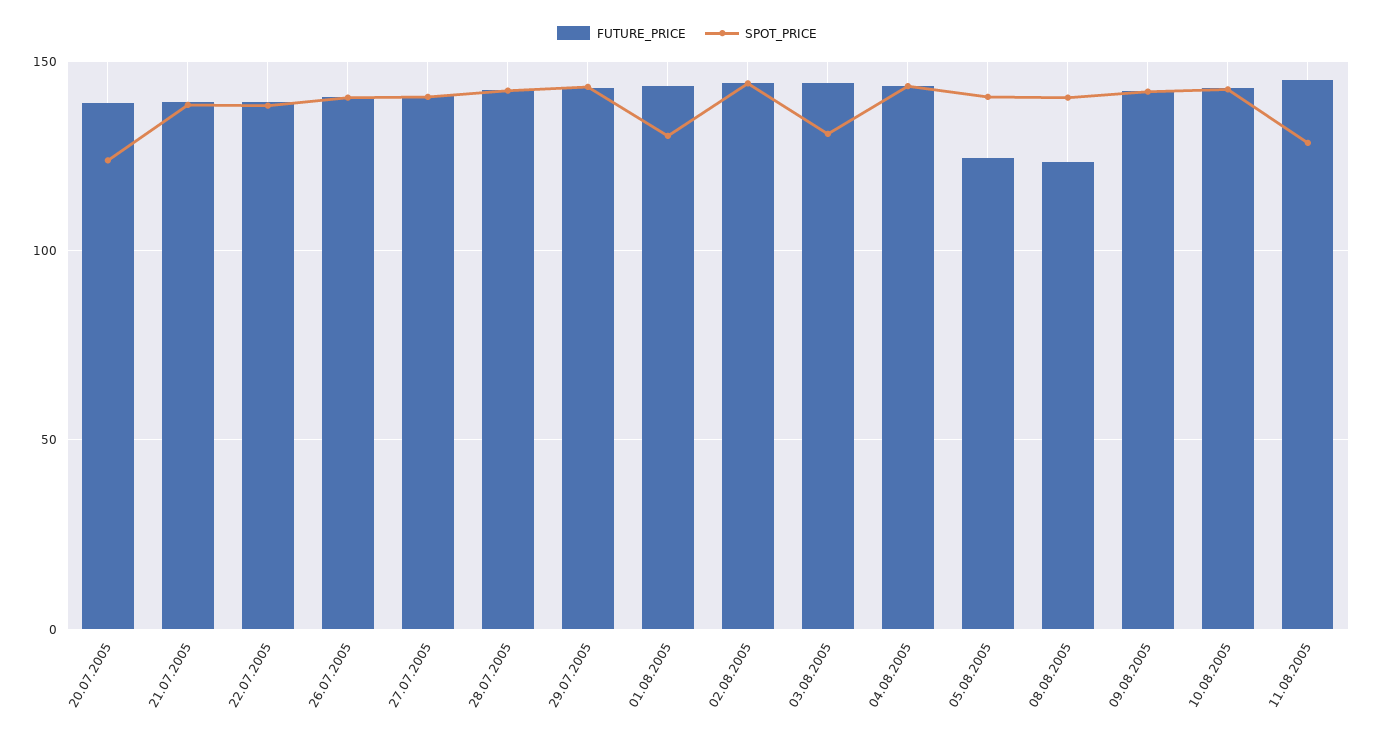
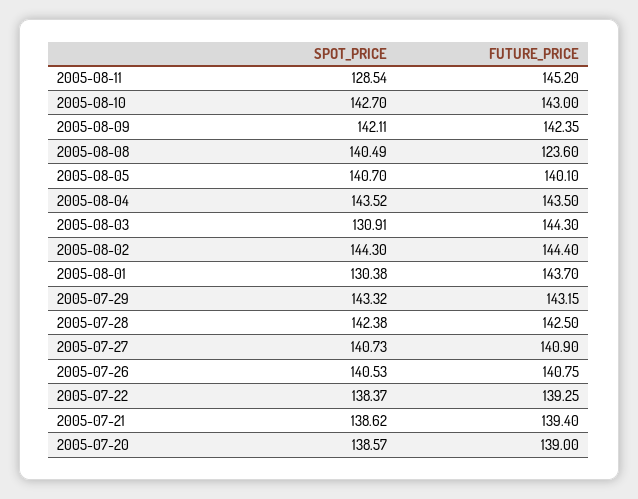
SPOT_PRICE, 20.07.2005: 125 -> 138.57
FUTURE_PRICE, 05.08.2005: 125 -> 140.1

